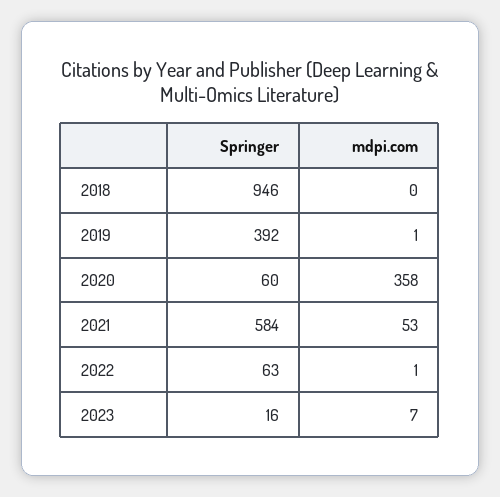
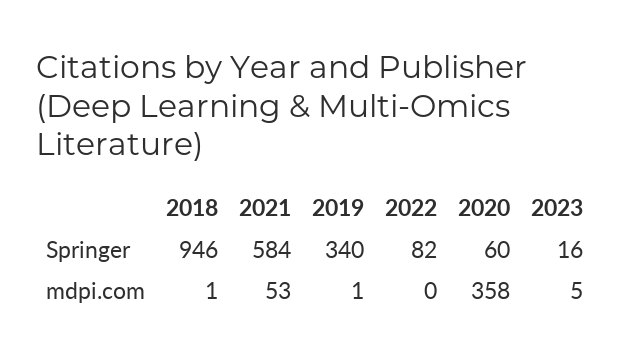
mdpi.com, 2018: 0 -> 1
Springer, 2019: 392 -> 340
Springer, 2022: 63 -> 82
mdpi.com, 2022: 1 -> 0
mdpi.com, 2023: 7 -> 5

